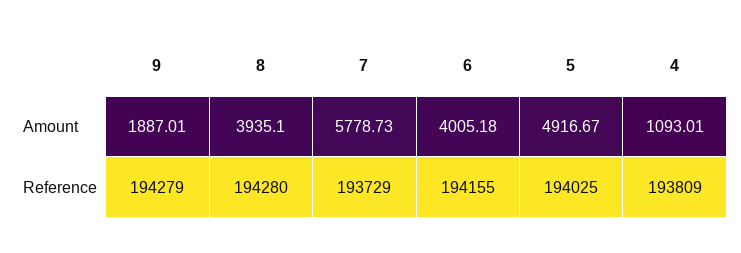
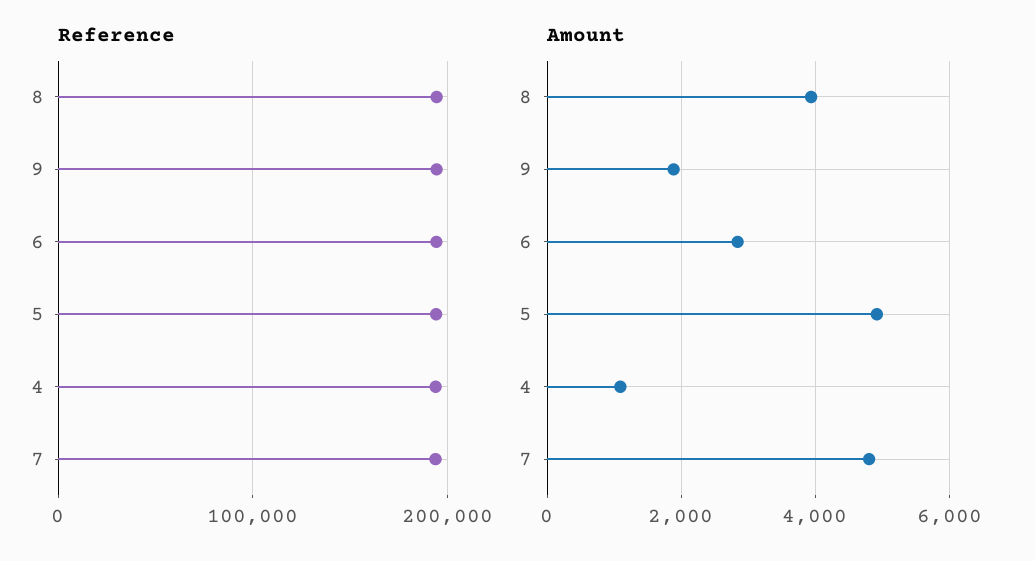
Amount, 7: 5778.73 -> 4800
Amount, 6: 4005.18 -> 2800

